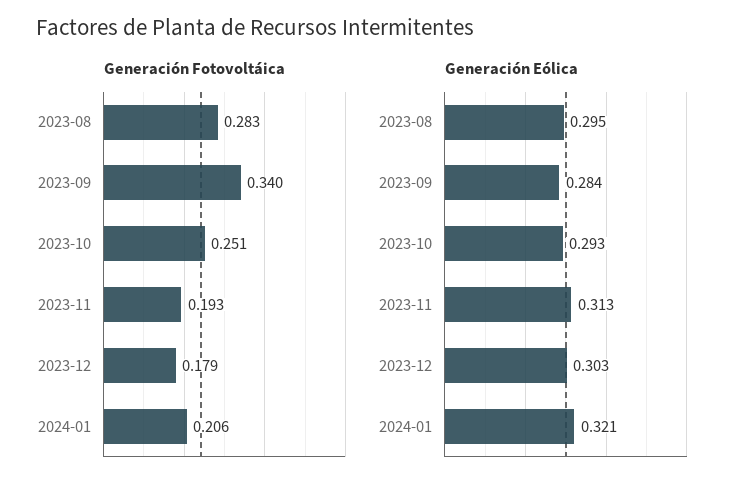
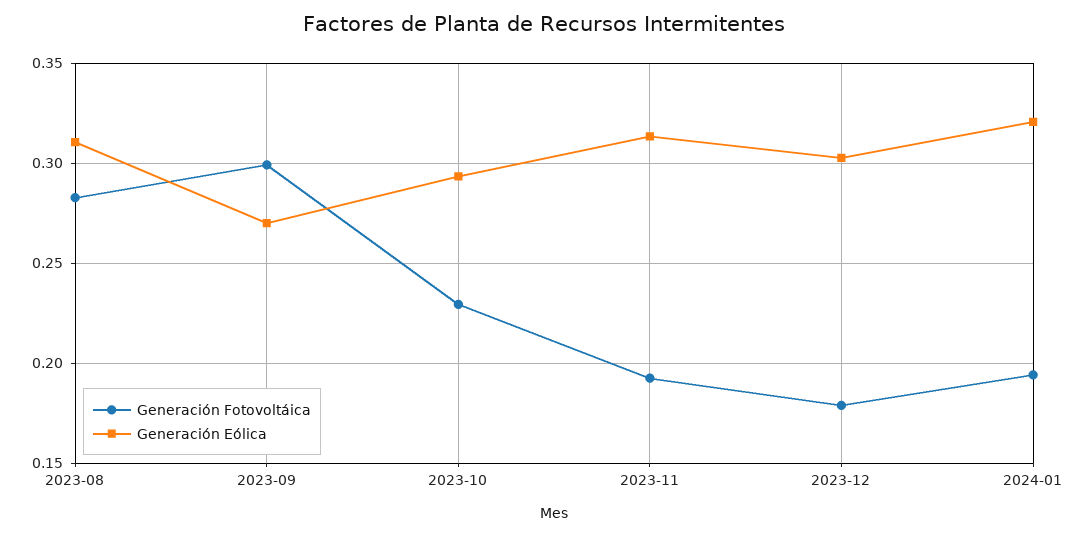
Generación Fotovoltáica, 2023-09: 0.34 -> 0.3
Generación Fotovoltáica, 2023-10: 0.251 -> 0.23
Generación Fotovoltáica, 2024-01: 0.206 -> 0.195
Generación Eólica, 2023-08: 0.295 -> 0.31
Generación Eólica, 2023-09: 0.284 -> 0.27

